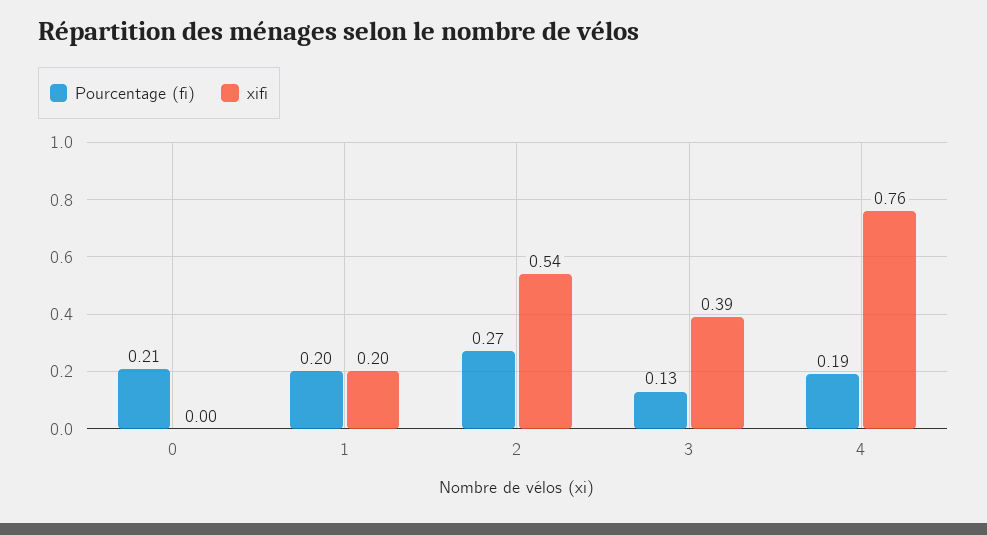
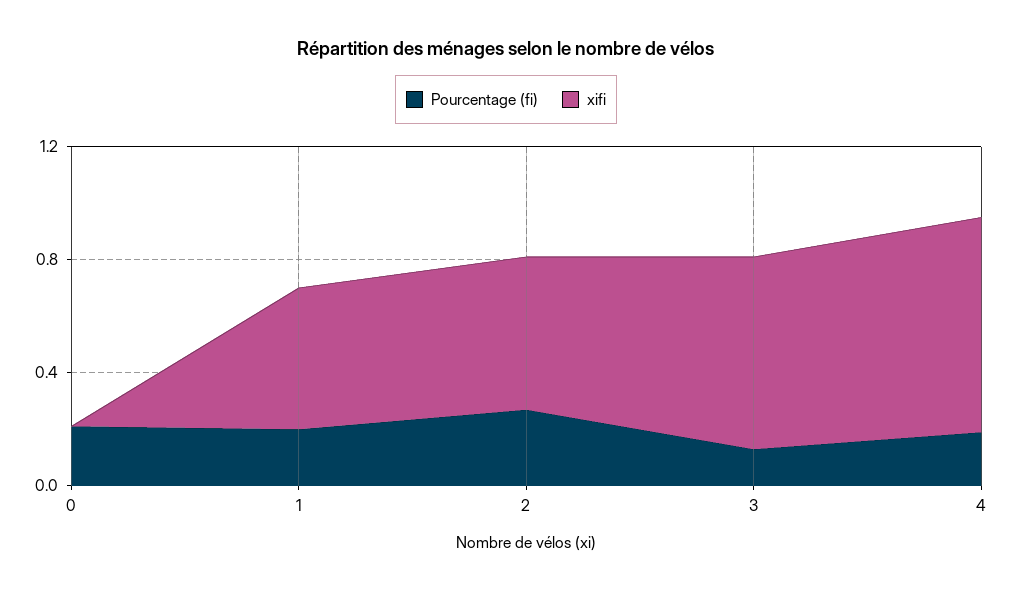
xifi, 1: 0.2 -> 0.5
xifi, 3: 0.39 -> 0.7

